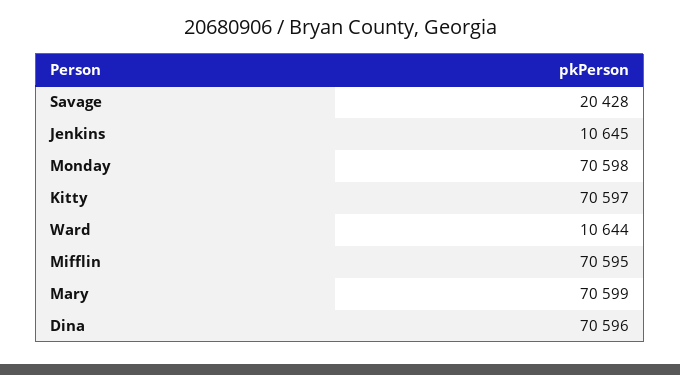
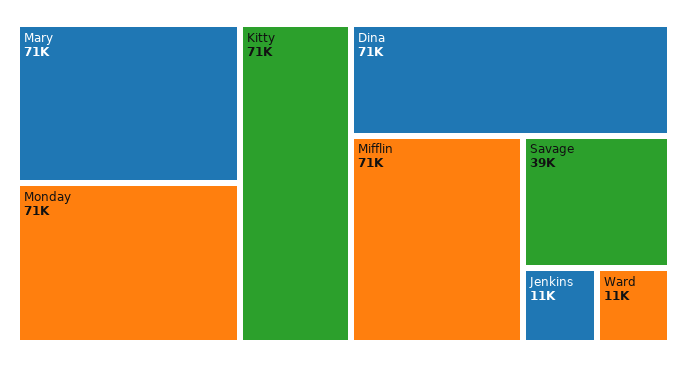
Savage: 20428 -> 39000

